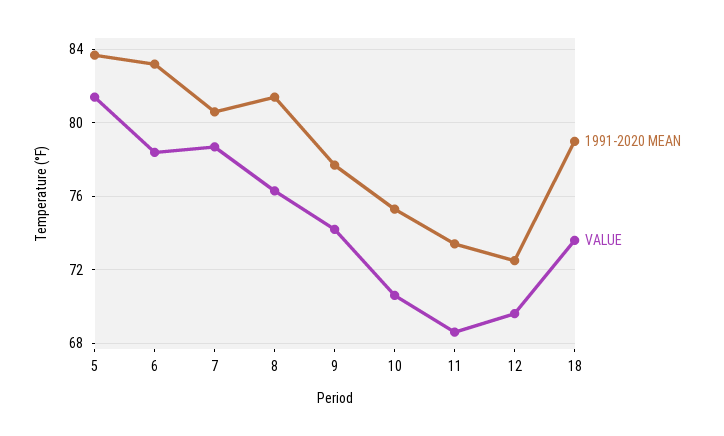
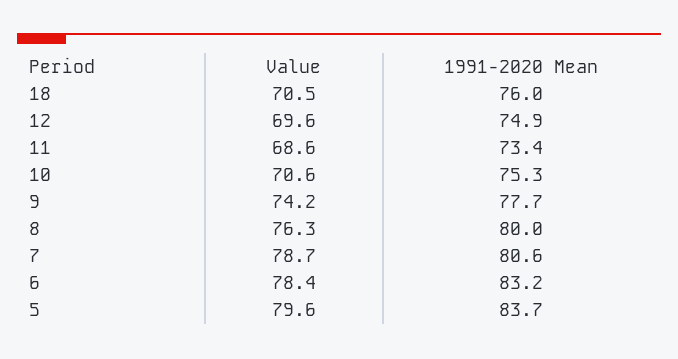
VALUE, 5: 81.5 -> 79.6
1991-2020 MEAN, 8: 81.5 -> 80
1991-2020 MEAN, 12: 72.5 -> 74.9
1991-2020 MEAN, 18: 79 -> 76
VALUE, 18: 73.5 -> 70.5

